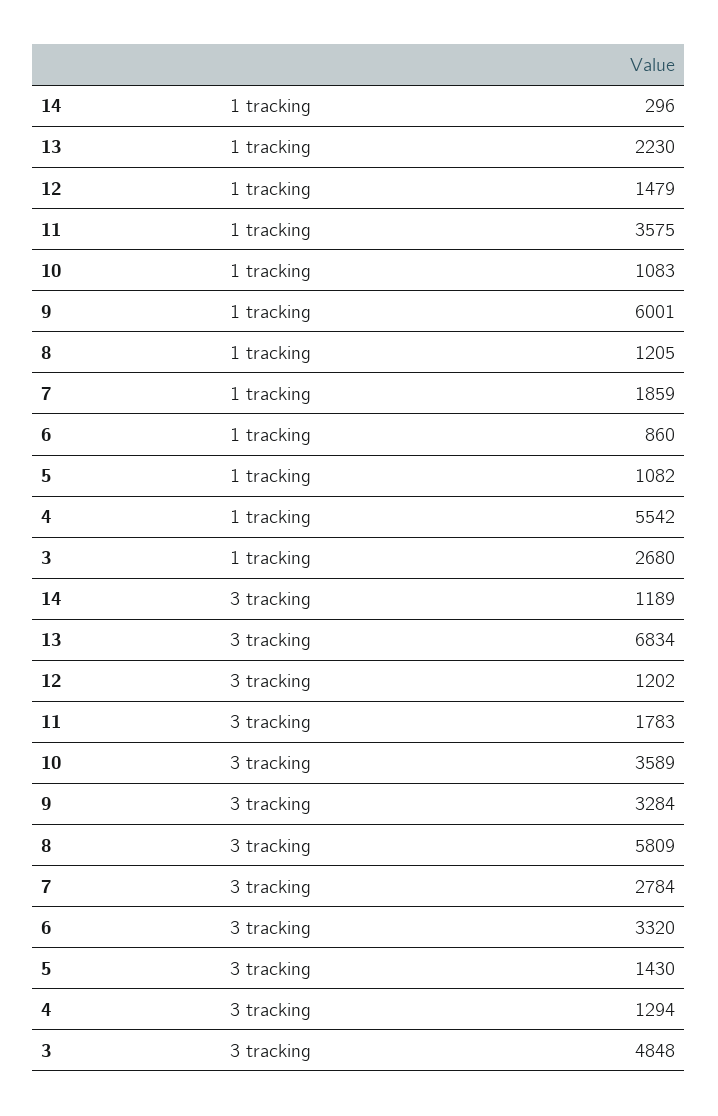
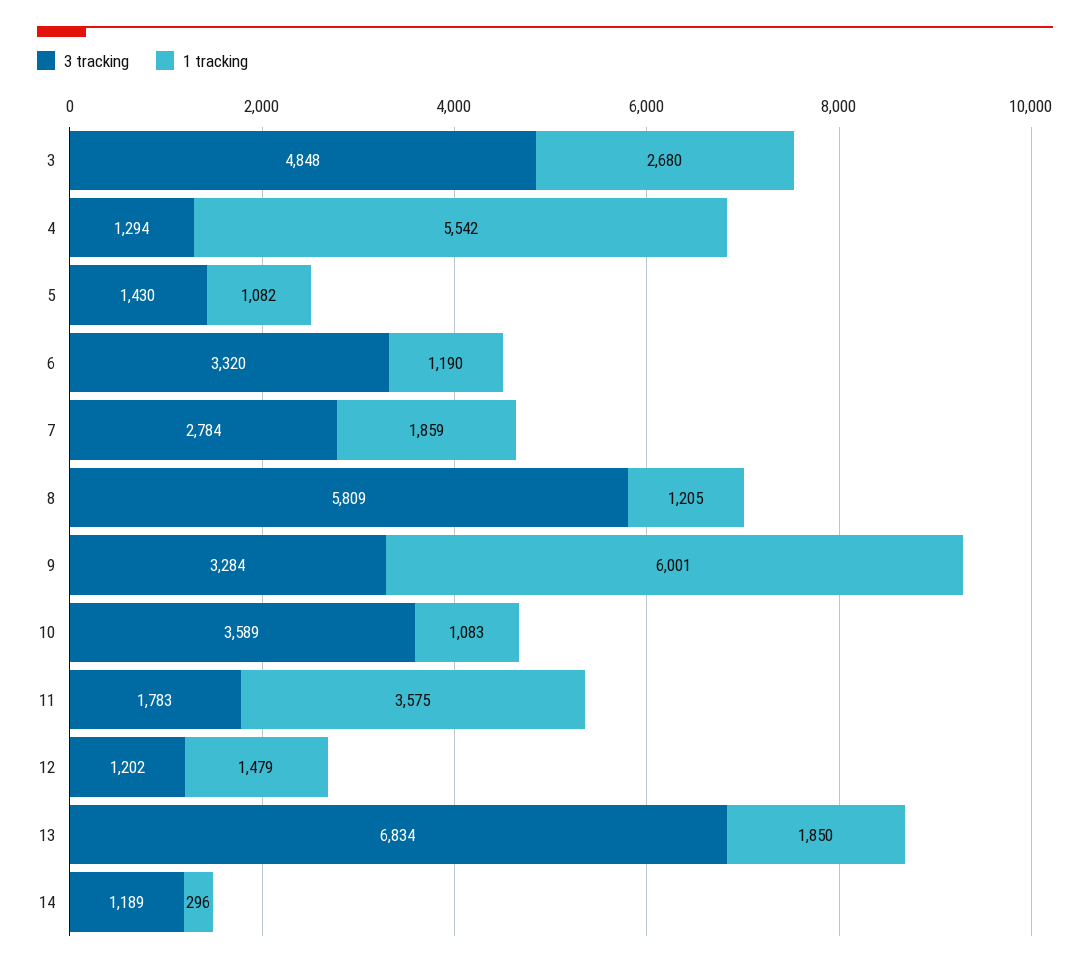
1 tracking, 13: 2230 -> 1850
1 tracking, 6: 860 -> 1190

